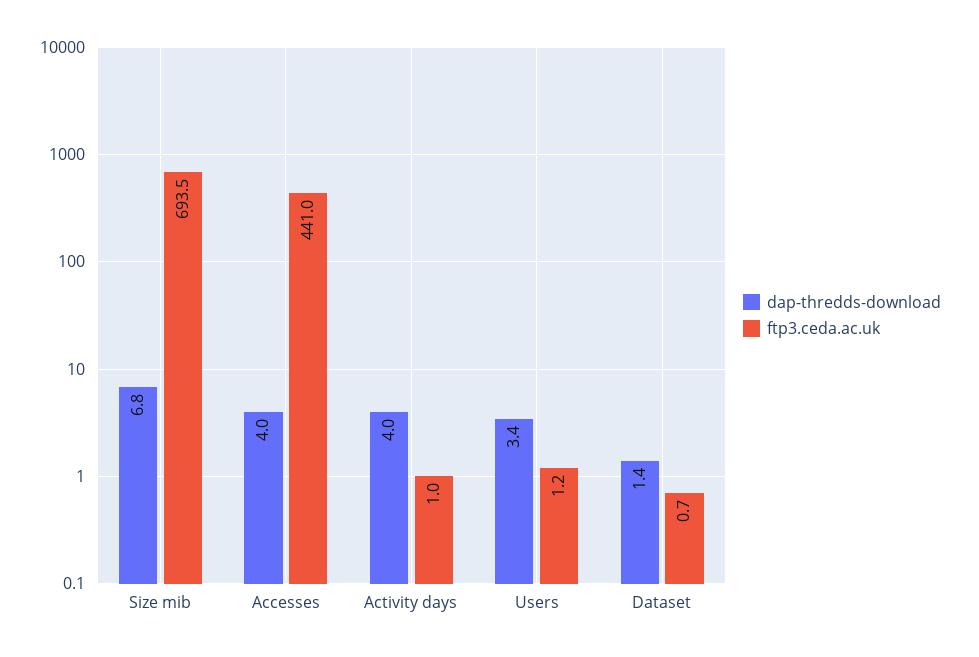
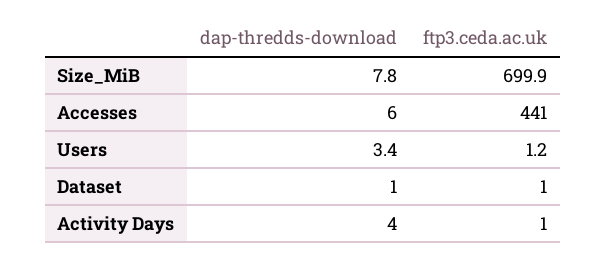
dap-thredds-download, Size mib: 6.8 -> 7.8
ftp3.ceda.ac.uk, Size mib: 693.5 -> 699.9
dap-thredds-download, Accesses: 4 -> 6
dap-thredds-download, Dataset: 1.4 -> 1
ftp3.ceda.ac.uk, Dataset: 0.7 -> 1

